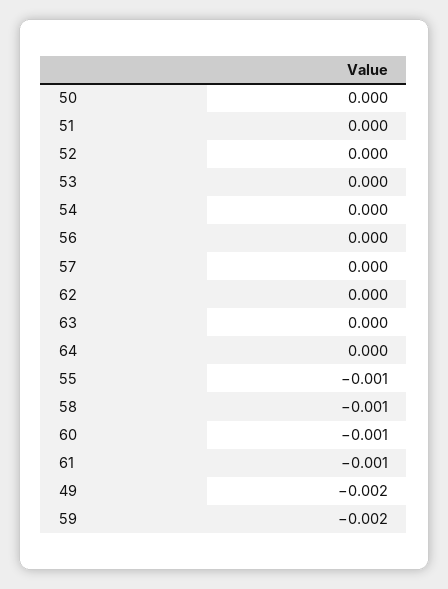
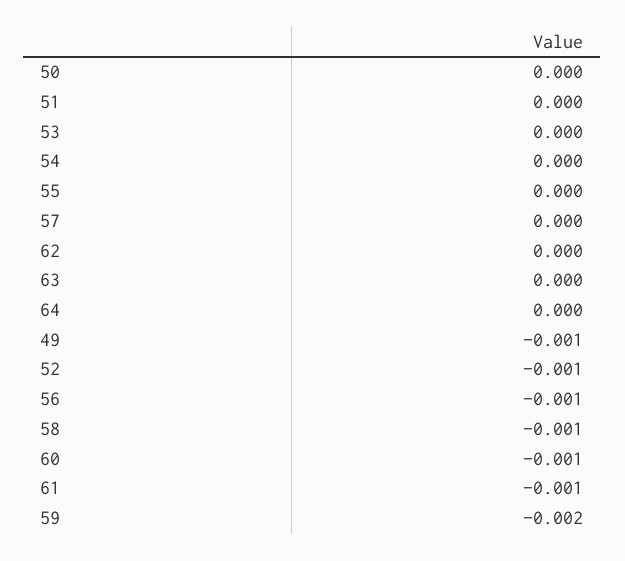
52: 0 -> -0.001
56: 0 -> -0.001
55: -0.001 -> 0
49: -0.002 -> -0.001

